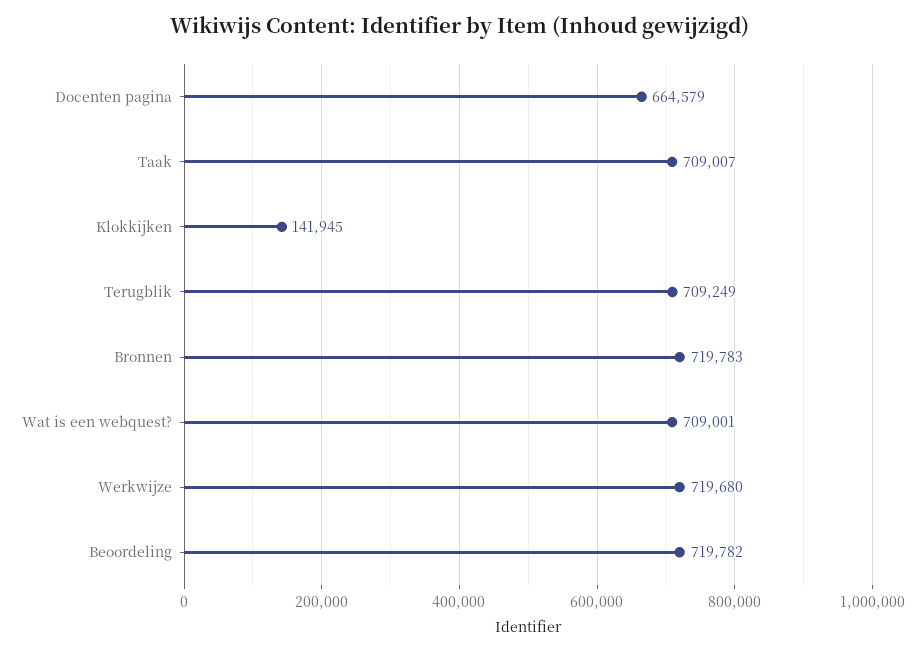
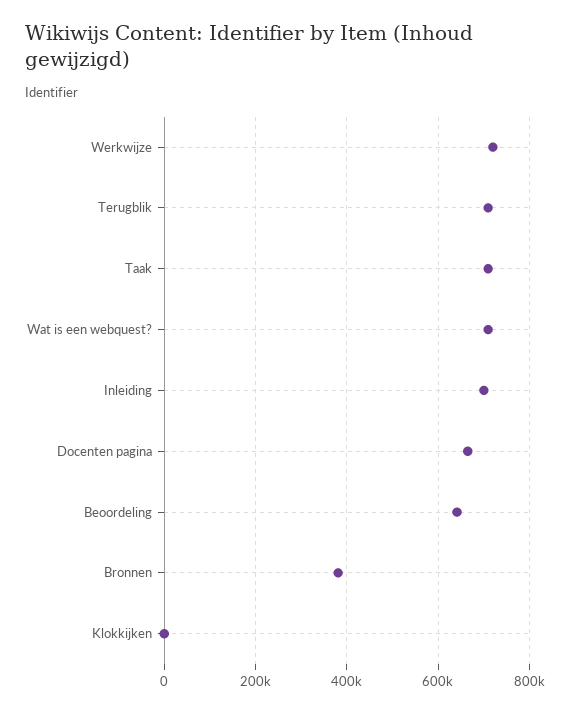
Klokkijken: 141945 -> 0
Bronnen: 719783 -> 380000
Beoordeling: 719782 -> 640000
Inleiding: none -> 700000

